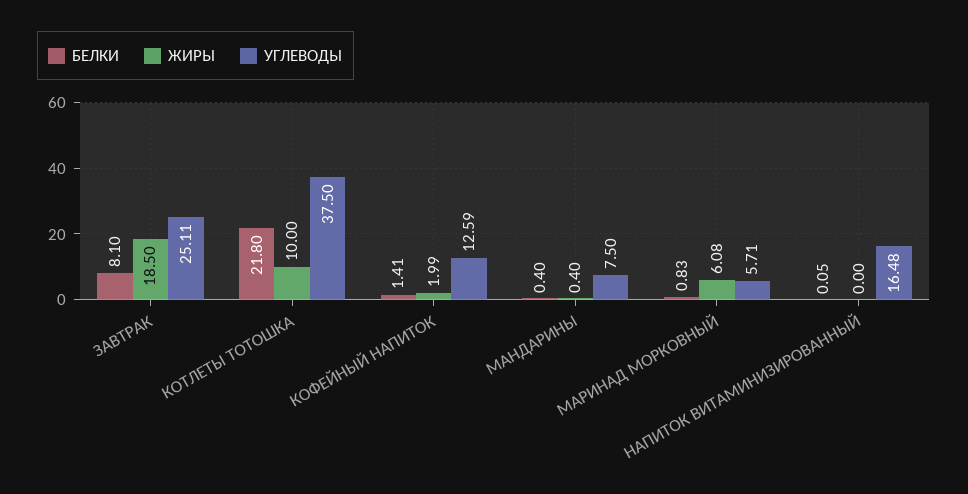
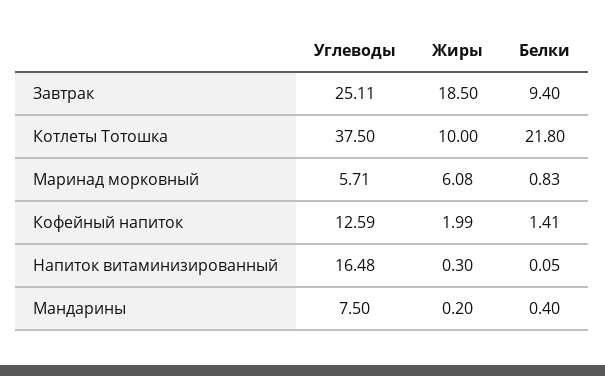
БЕЛКИ, ЗАВТРАК: 8.1 -> 9.4
ЖИРЫ, МАНДАРИНЫ: 0.4 -> 0.2
ЖИРЫ, НАПИТОК ВИТАМИНИЗИРОВАННЫЙ: 0 -> 0.3

